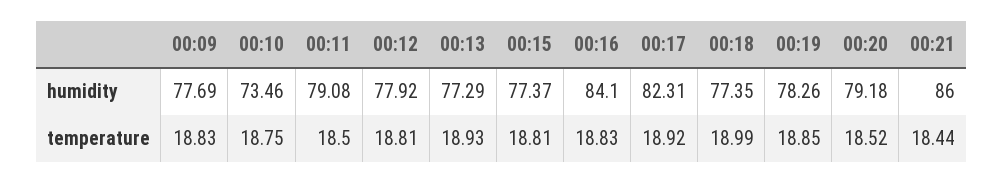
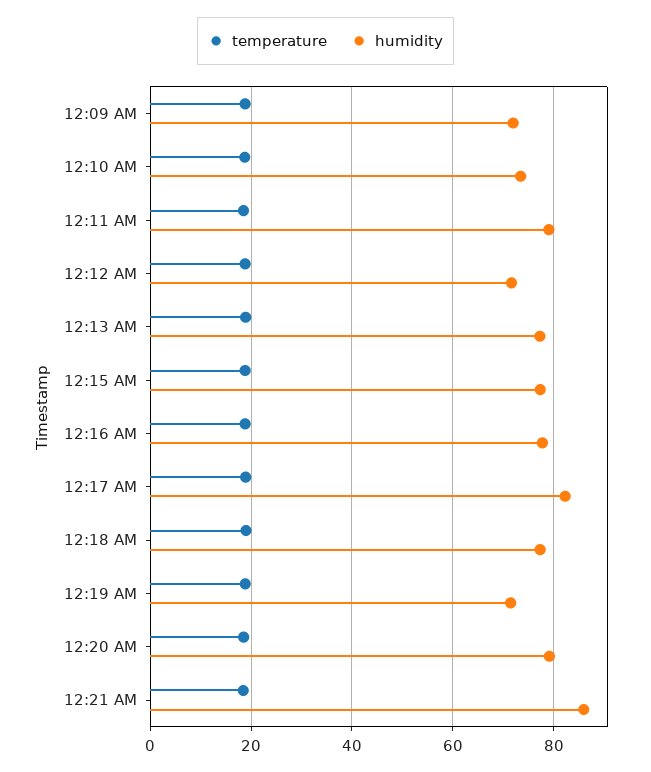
humidity, 00:09: 77.69 -> 72
humidity, 00:12: 77.92 -> 72
humidity, 00:16: 84.1 -> 78
humidity, 00:19: 78.26 -> 72

